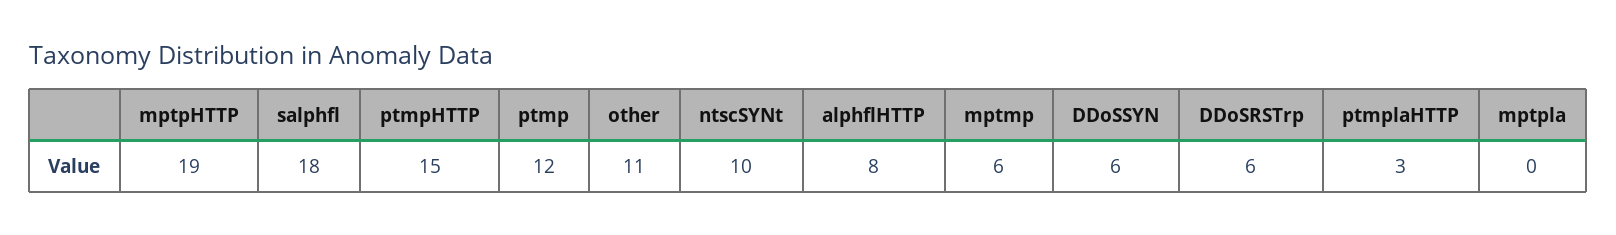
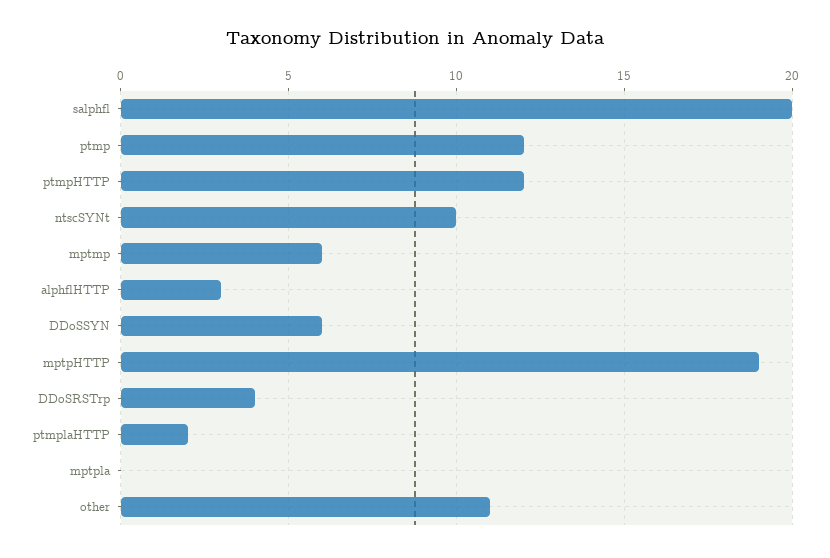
salphfl: 18 -> 20
ptmpHTTP: 15 -> 12
alphflHTTP: 8 -> 3
DDoSRSTrp: 6 -> 4
ptmplaHTTP: 3 -> 2

